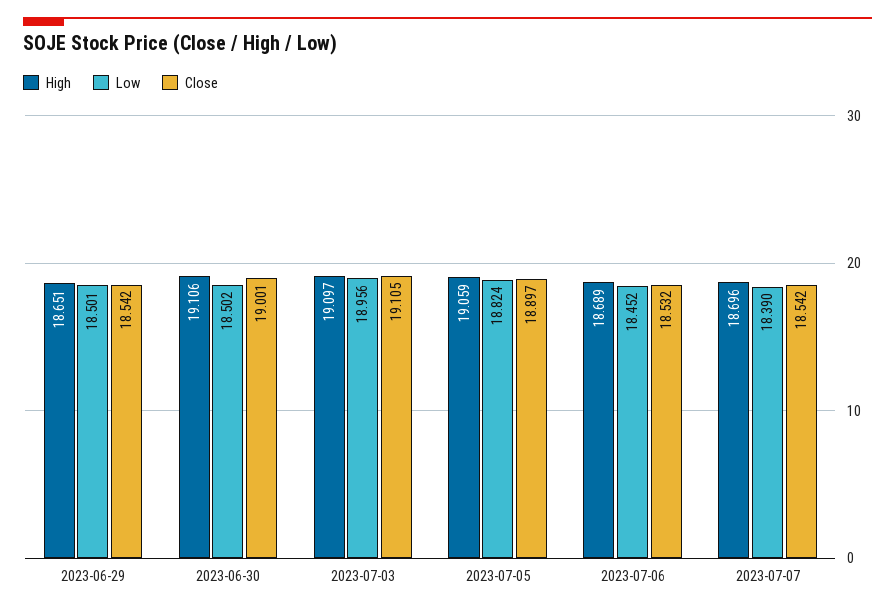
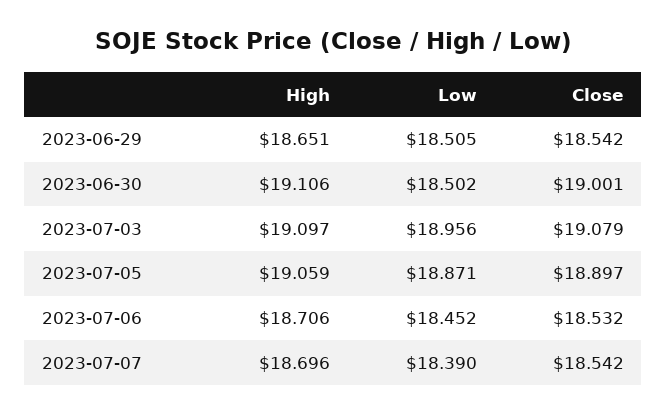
Low, 2023-06-29: 18.501 -> 18.505
Close, 2023-07-03: 19.105 -> 19.079
Low, 2023-07-05: 18.824 -> 18.871
High, 2023-07-06: 18.689 -> 18.706

